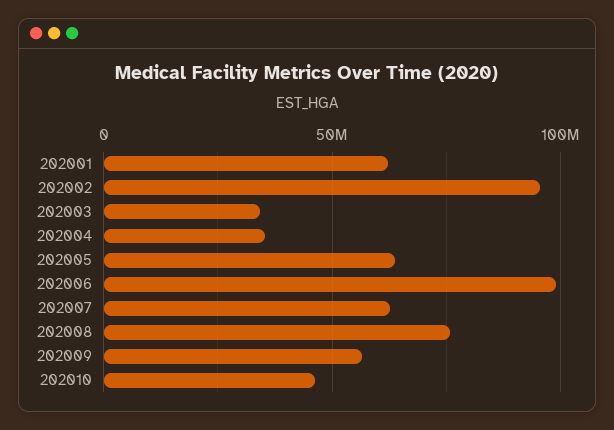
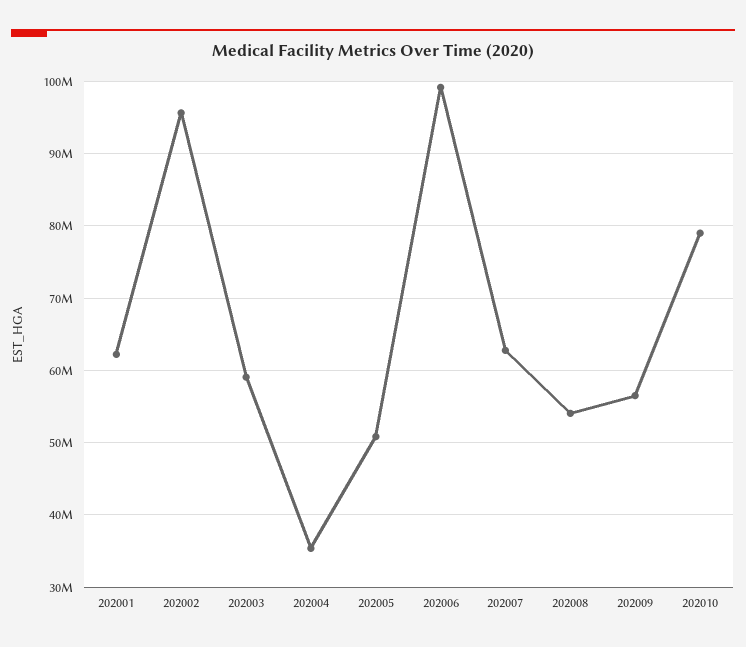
202003: 35000000 -> 59000000
202005: 65000000 -> 51000000
202008: 75000000 -> 54000000
202010: 45000000 -> 79000000

